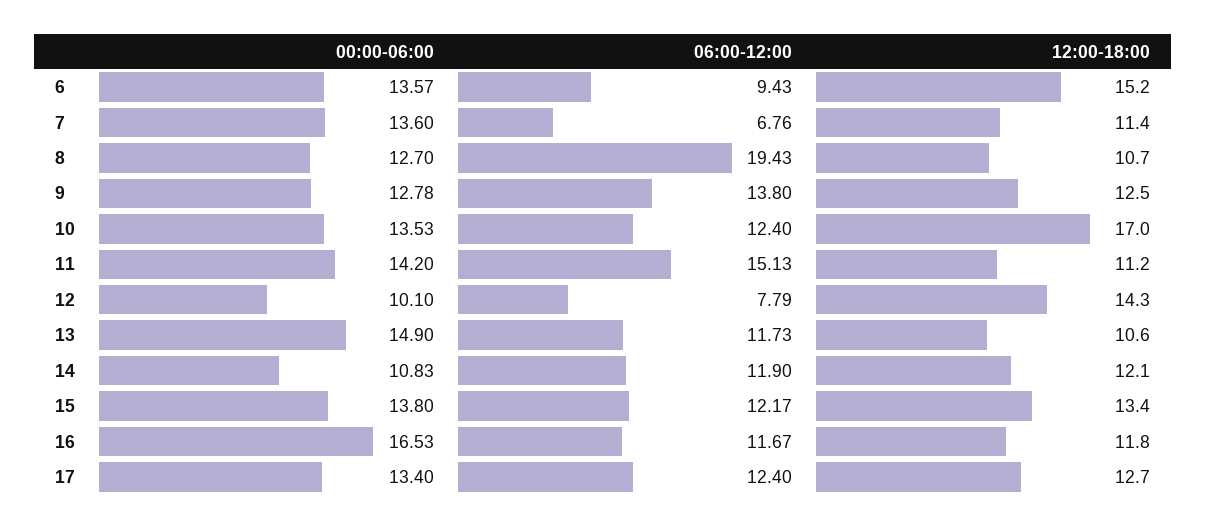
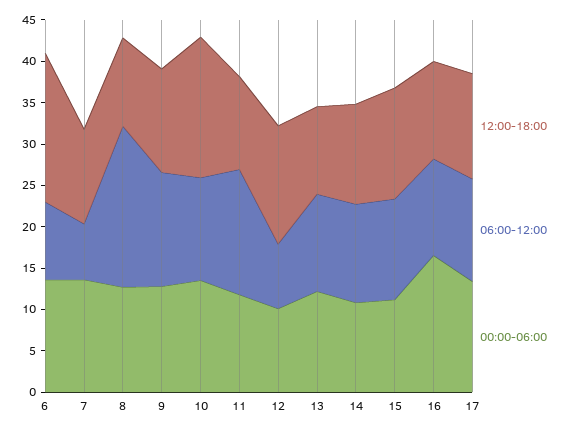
12:00-18:00, 6: 15.2 -> 18
00:00-06:00, 11: 14.2 -> 12
00:00-06:00, 13: 14.9 -> 12
00:00-06:00, 15: 13.8 -> 11

